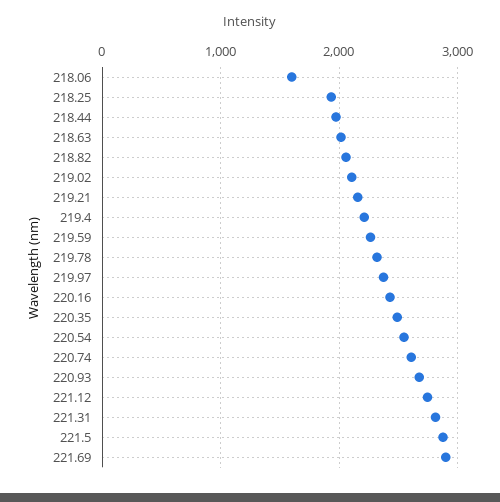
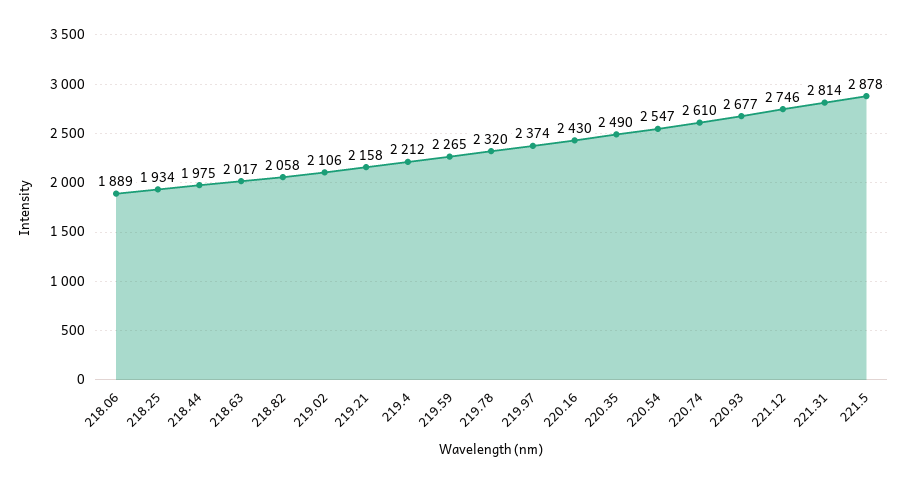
218.06: 1600 -> 1889
221.69: 2900 -> none

